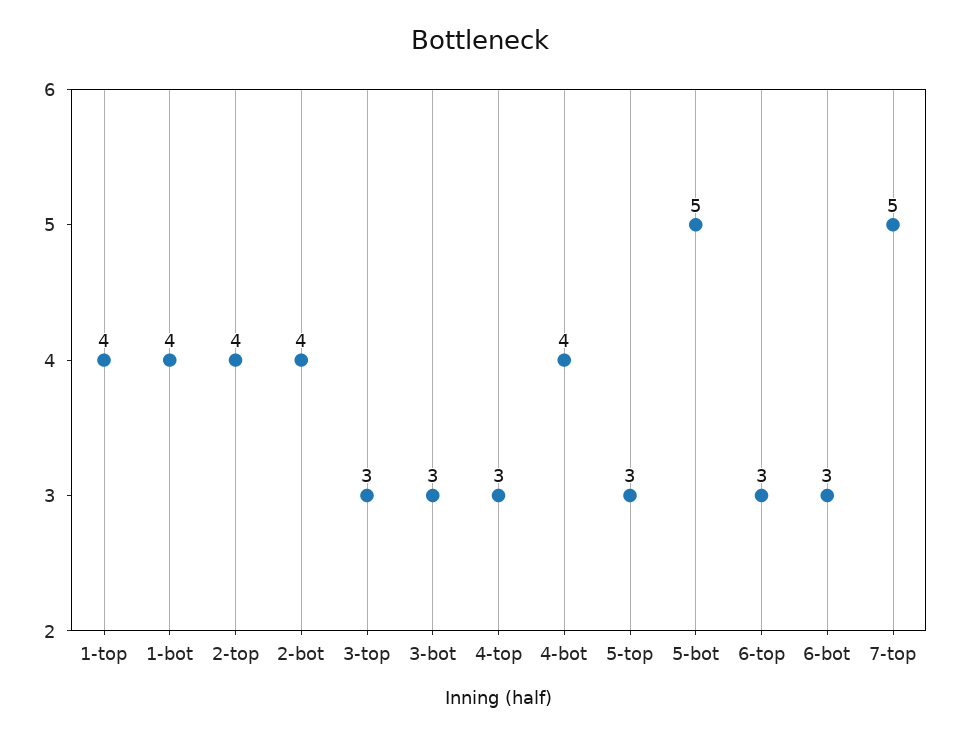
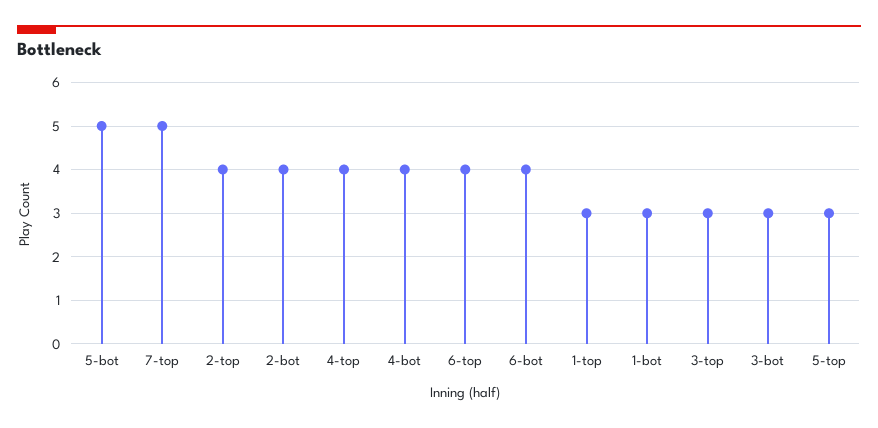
1-top: 4 -> 3
1-bot: 4 -> 3
4-top: 3 -> 4
6-top: 3 -> 4
6-bot: 3 -> 4

